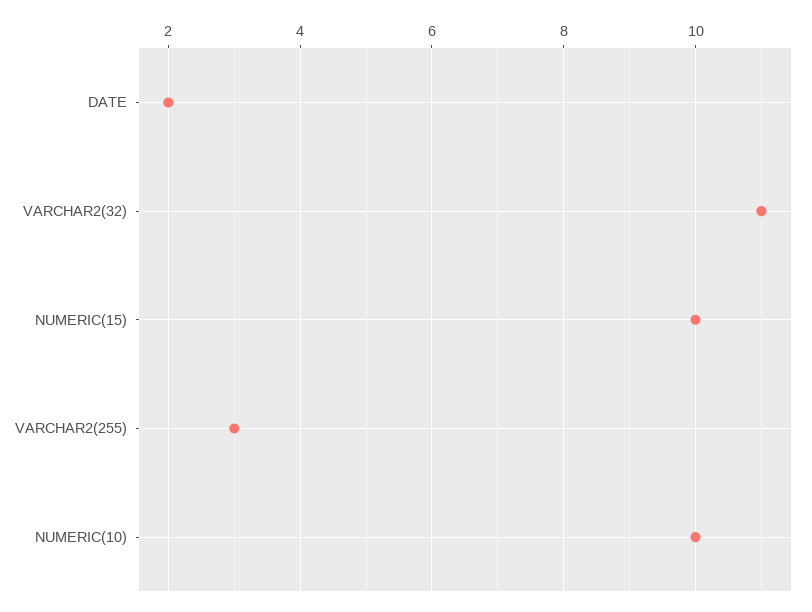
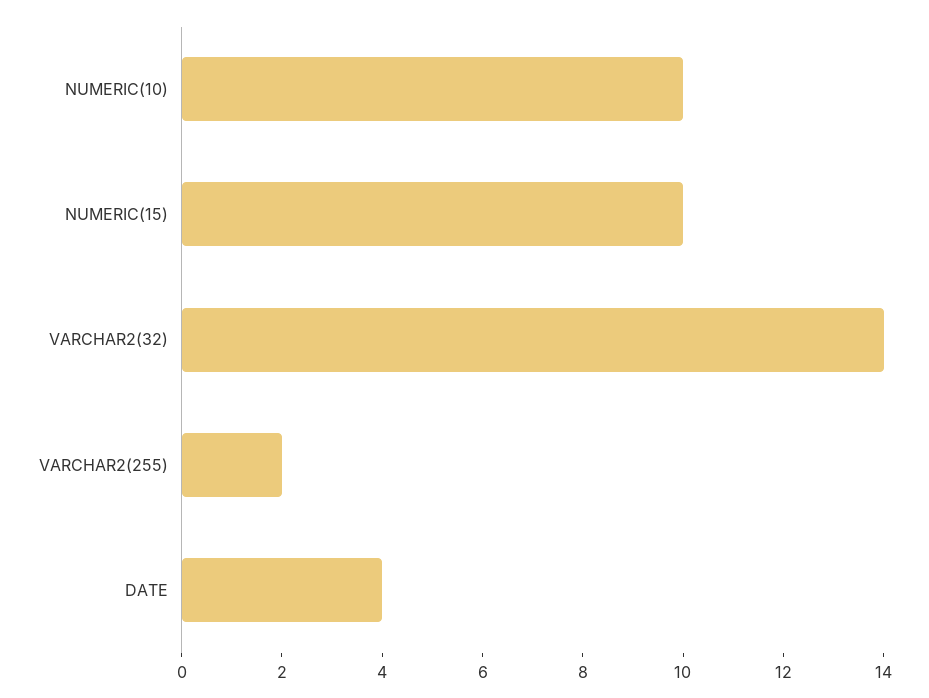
DATE: 2 -> 4
VARCHAR2(32): 11 -> 14
VARCHAR2(255): 3 -> 2

